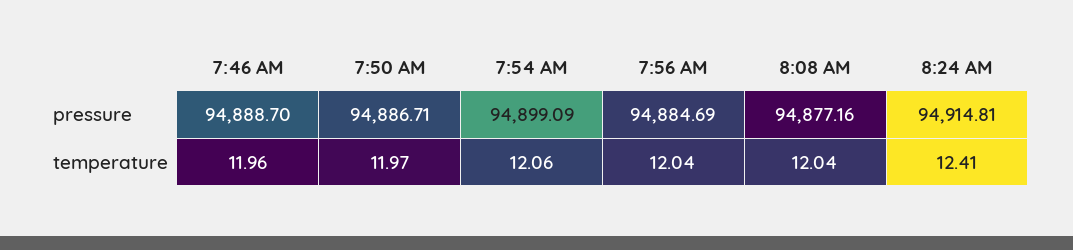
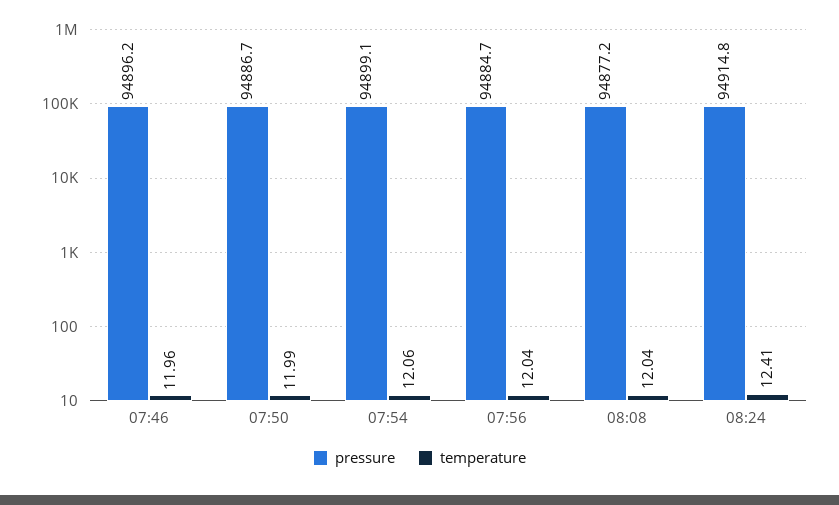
pressure, 7:46 AM: 94888.7 -> 94896.2
temperature, 7:50 AM: 11.97 -> 11.99

